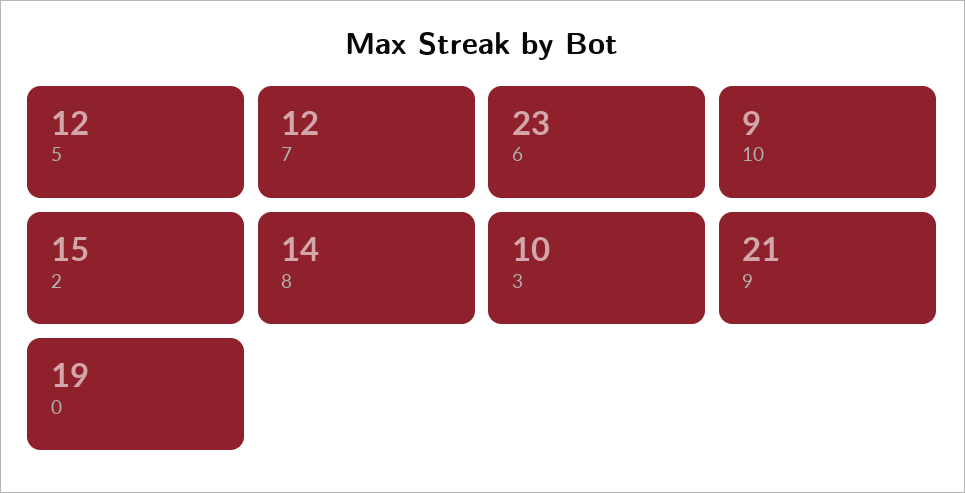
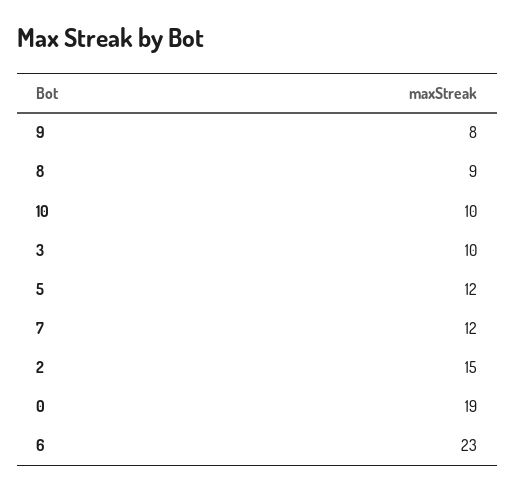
10: 9 -> 10
8: 14 -> 9
9: 21 -> 8

